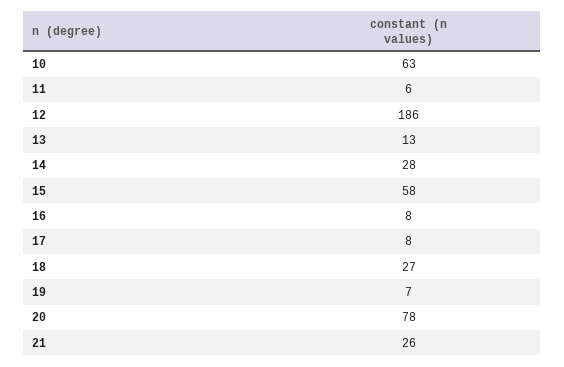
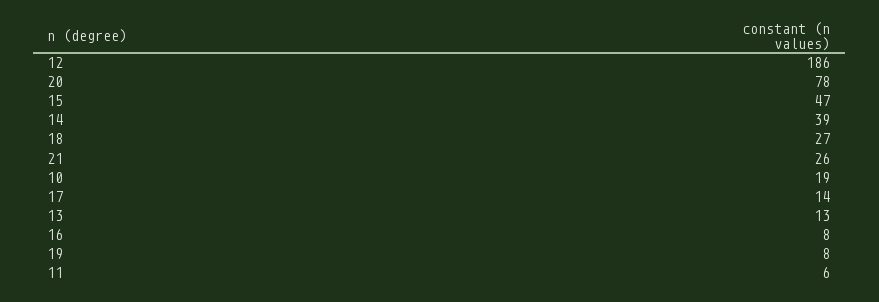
10: 63 -> 19
14: 28 -> 39
15: 58 -> 47
17: 8 -> 14
19: 7 -> 8

